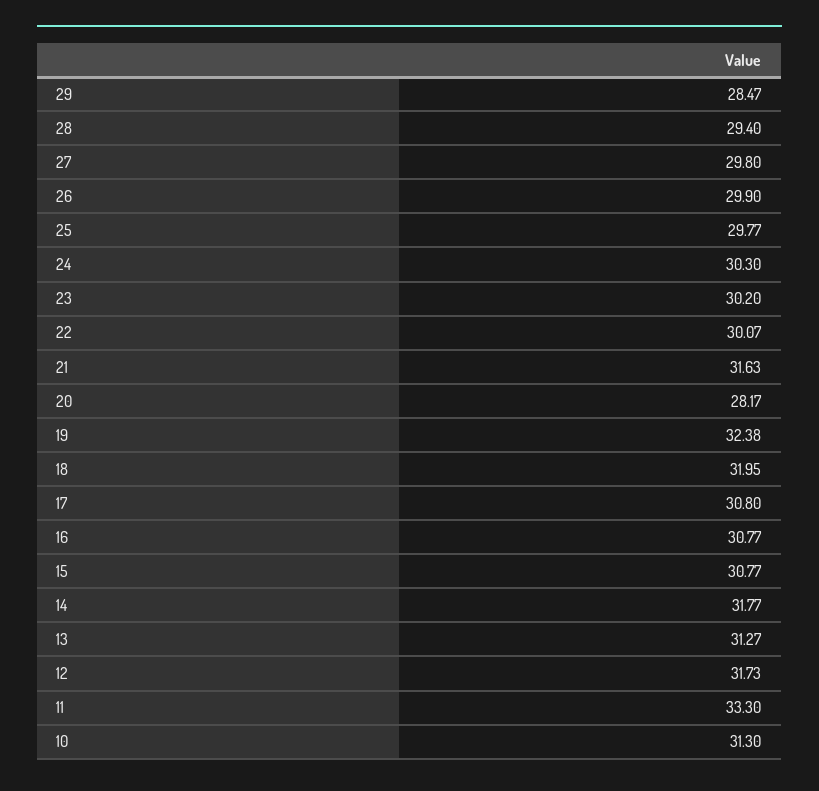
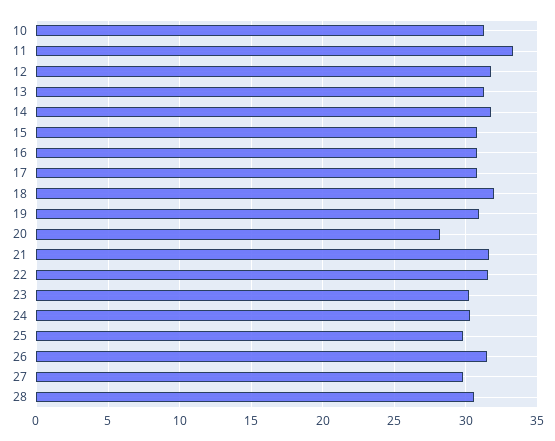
29: 28.47 -> none
28: 29.4 -> 30.5
26: 29.9 -> 31.5
22: 30.07 -> 31.5
19: 32.38 -> 31

